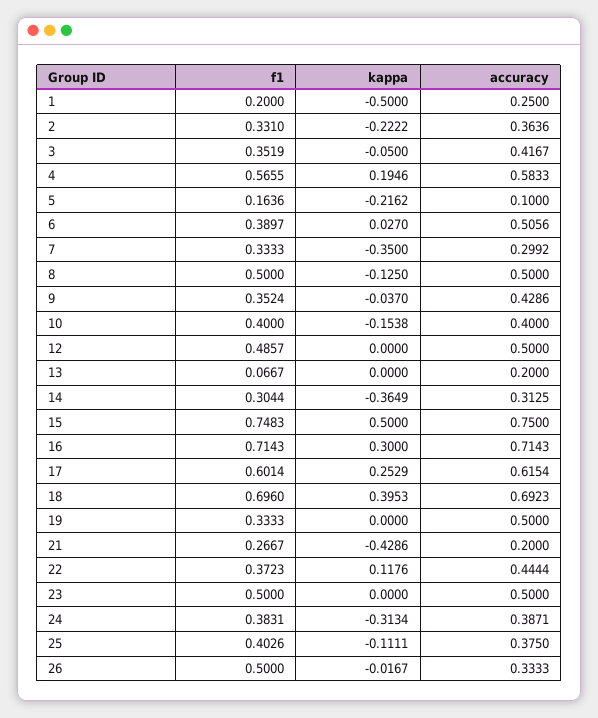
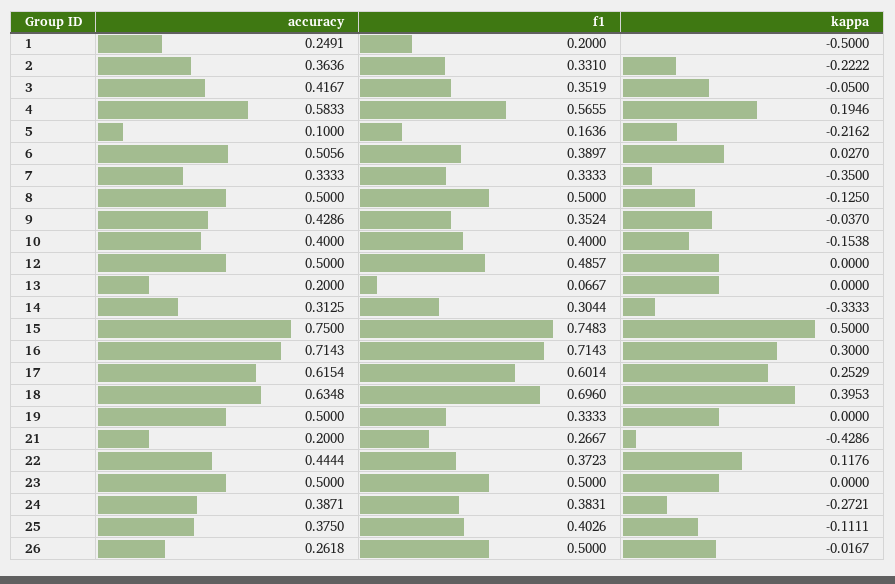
accuracy, 1: 0.25 -> 0.2491
accuracy, 7: 0.2992 -> 0.3333
kappa, 14: -0.3649 -> -0.3333
accuracy, 18: 0.6923 -> 0.6348
kappa, 24: -0.3134 -> -0.2721
accuracy, 26: 0.3333 -> 0.2618

